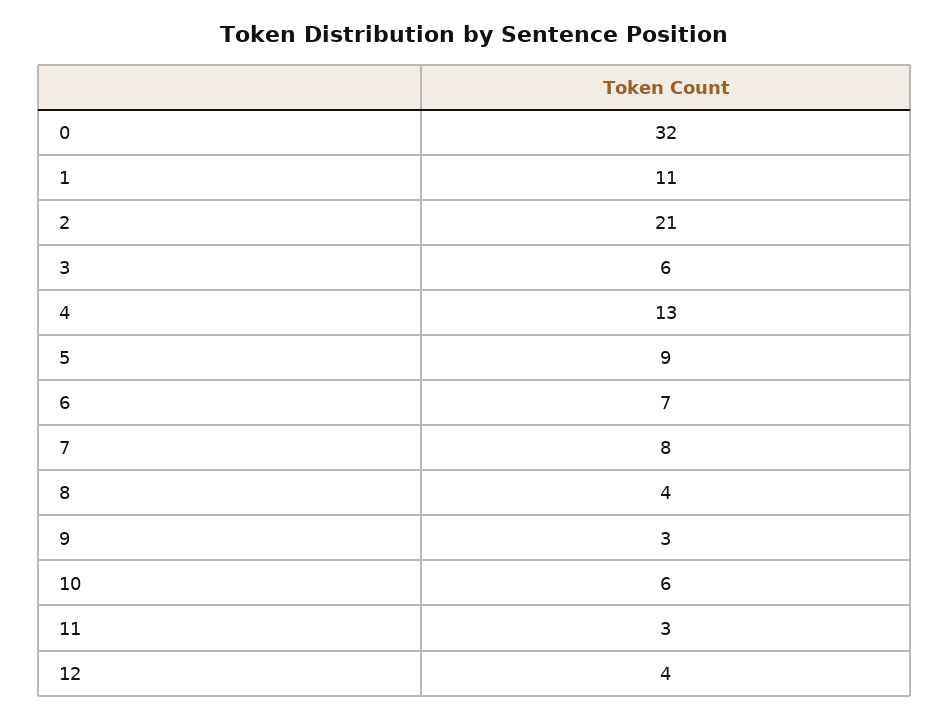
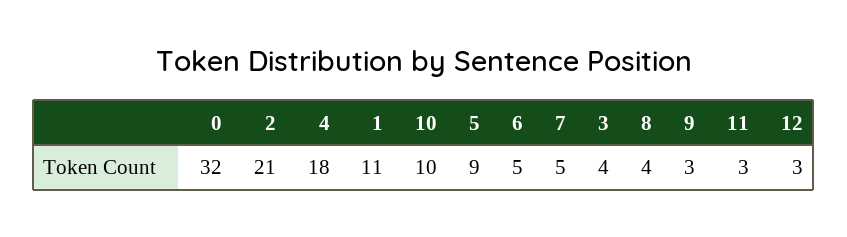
3: 6 -> 4
4: 13 -> 18
6: 7 -> 5
7: 8 -> 5
10: 6 -> 10
12: 4 -> 3

